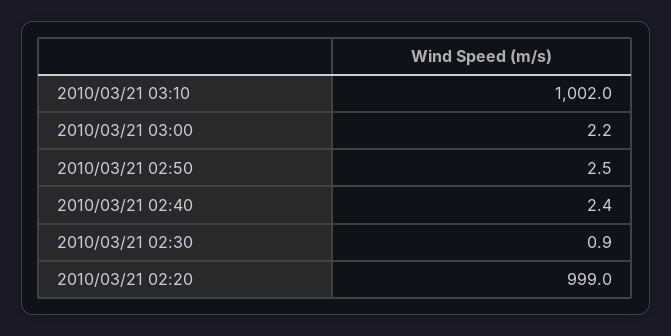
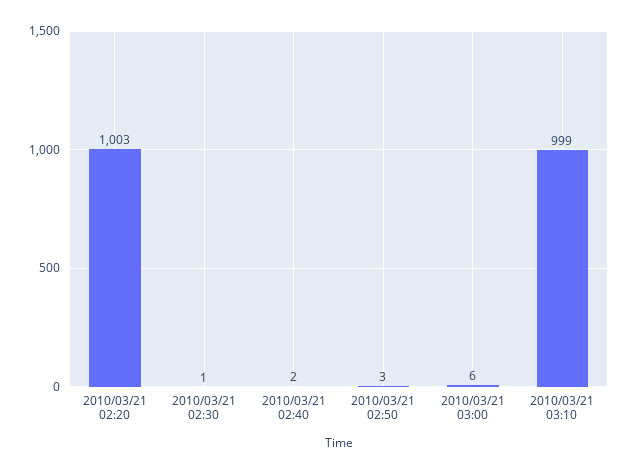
2010/03/21 03:10: 1002 -> 999
2010/03/21 03:00: 2.2 -> 6
2010/03/21 02:20: 999 -> 1003

